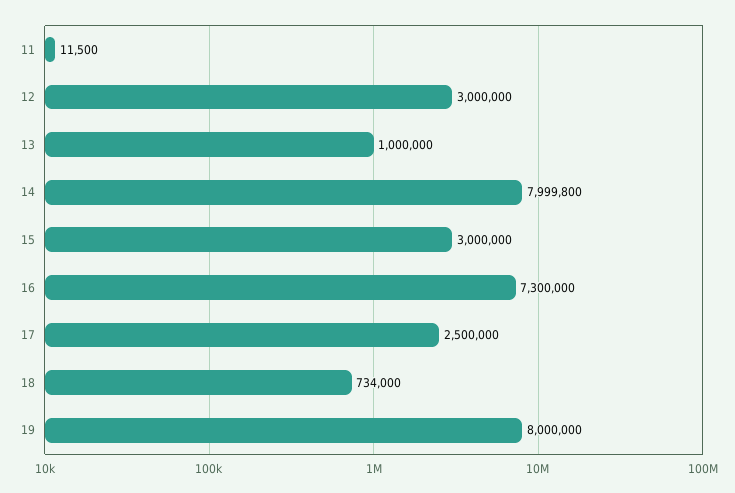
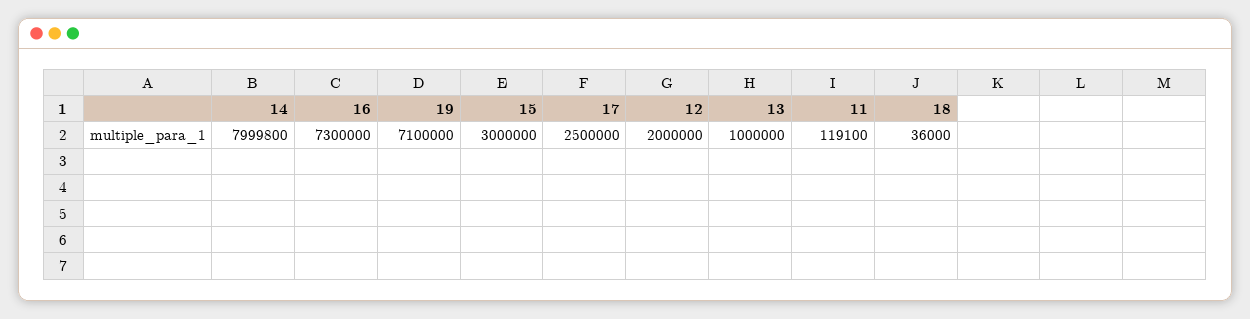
11: 11500 -> 119100
12: 3000000 -> 2000000
18: 734000 -> 36000
19: 8000000 -> 7100000

